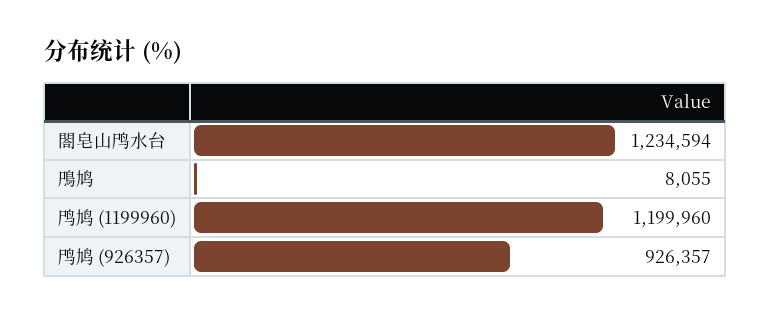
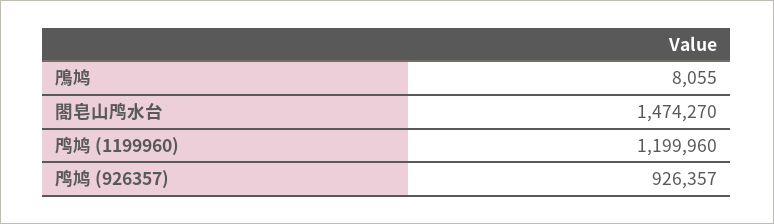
閤皂山鸤水台: 1234594 -> 1474270

